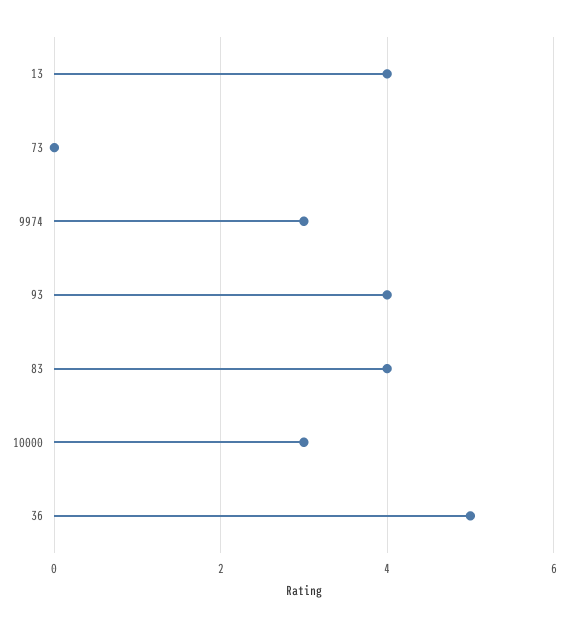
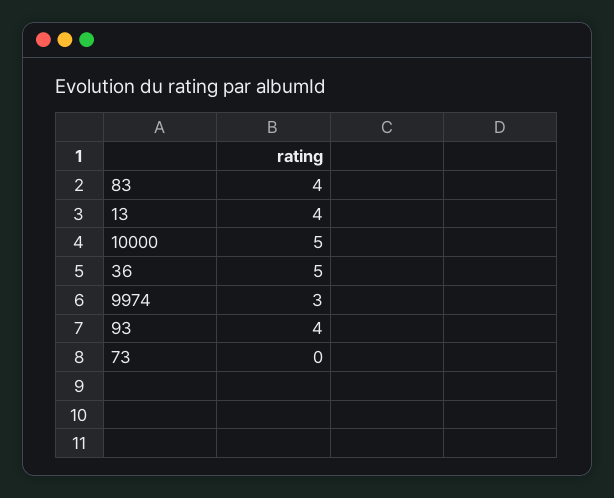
10000: 3 -> 5

